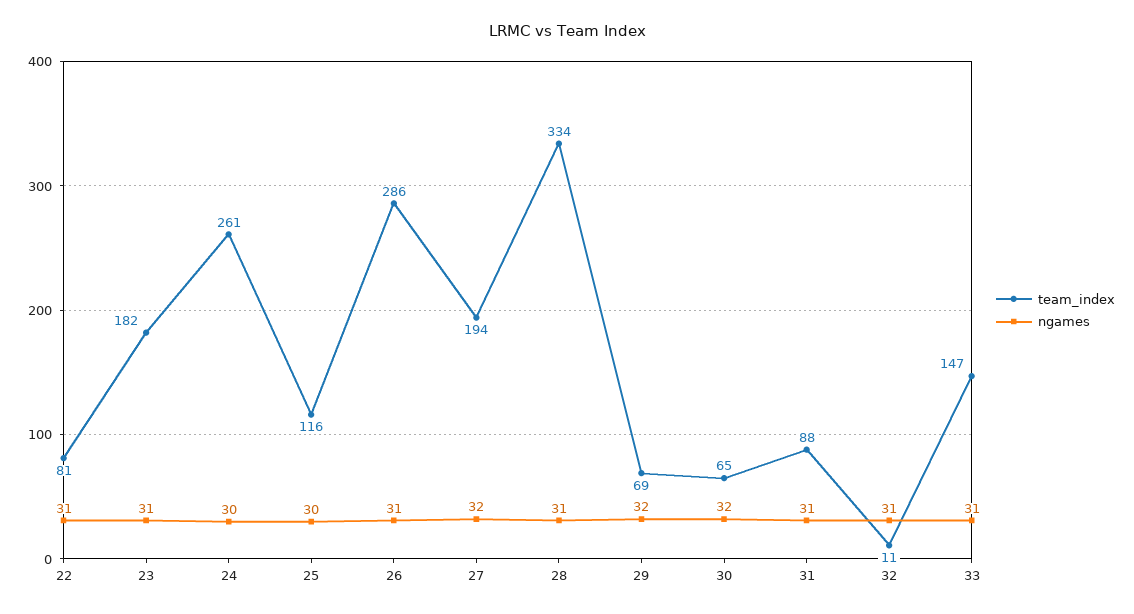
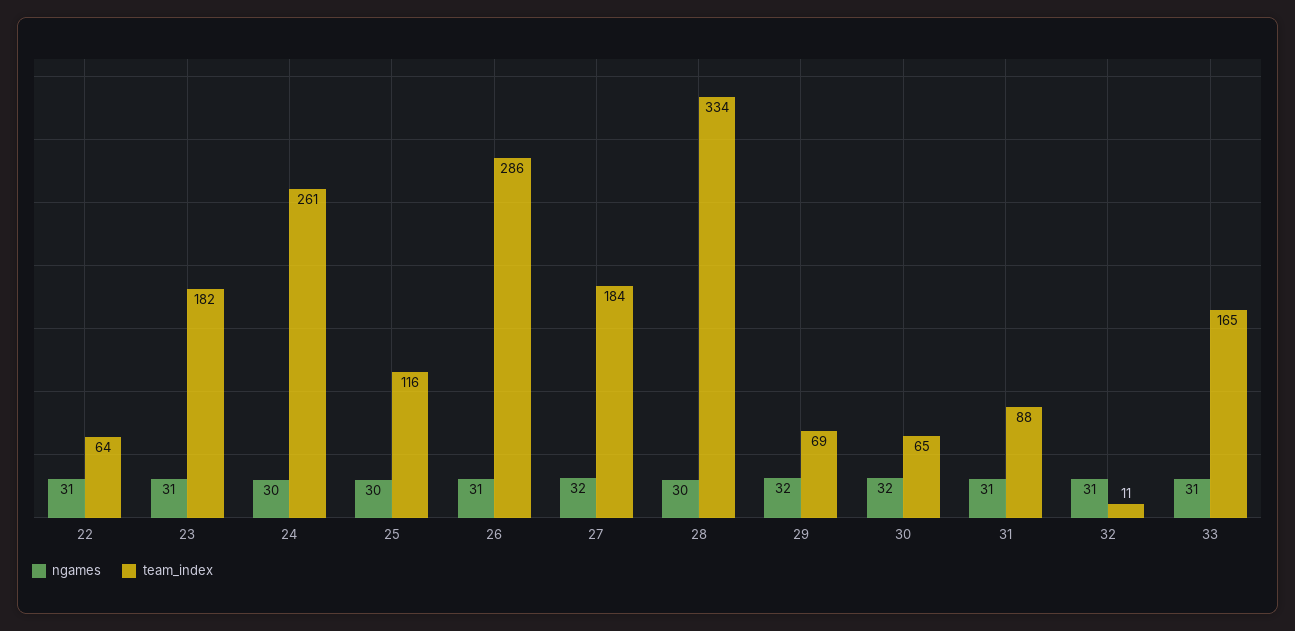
team_index, 22: 81 -> 64
team_index, 27: 194 -> 184
ngames, 28: 31 -> 30
team_index, 33: 147 -> 165

